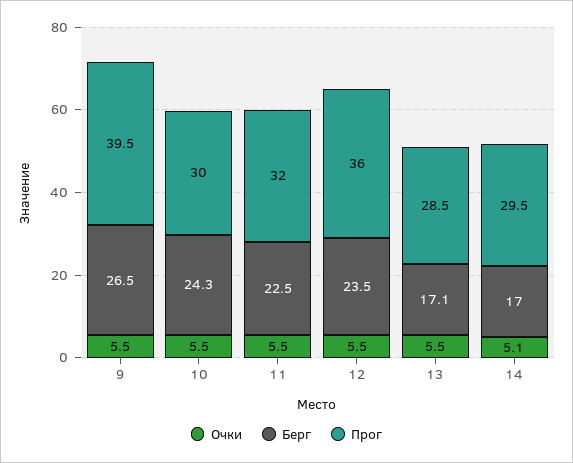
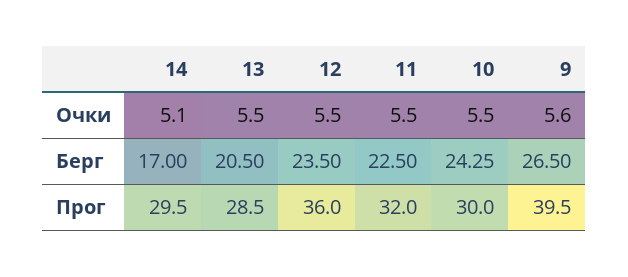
Очки, 9: 5.5 -> 5.6
Берг, 13: 17.1 -> 20.5

